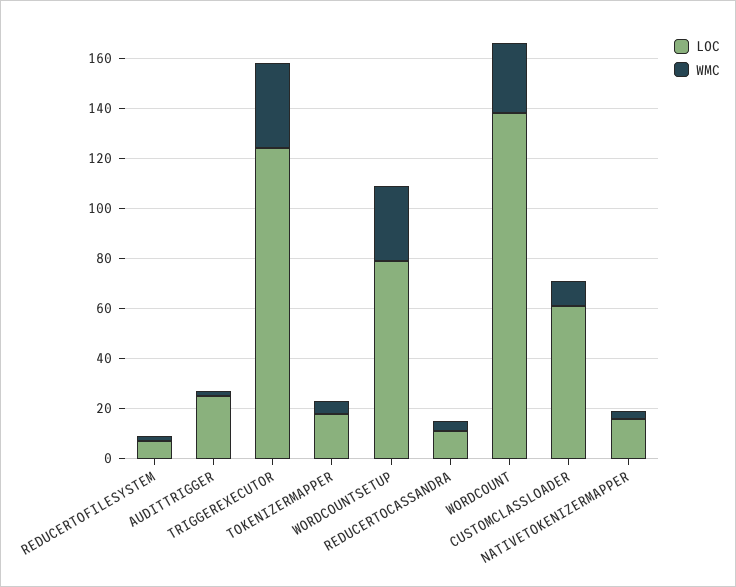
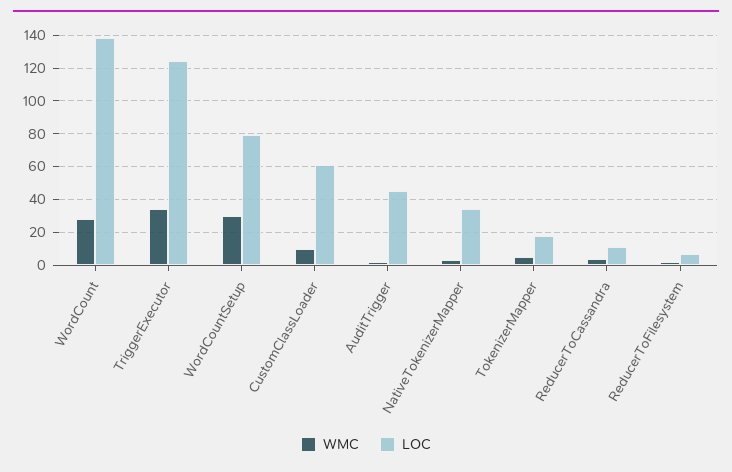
LOC, AUDITTRIGGER: 25 -> 45
LOC, NATIVETOKENIZERMAPPER: 15 -> 35

